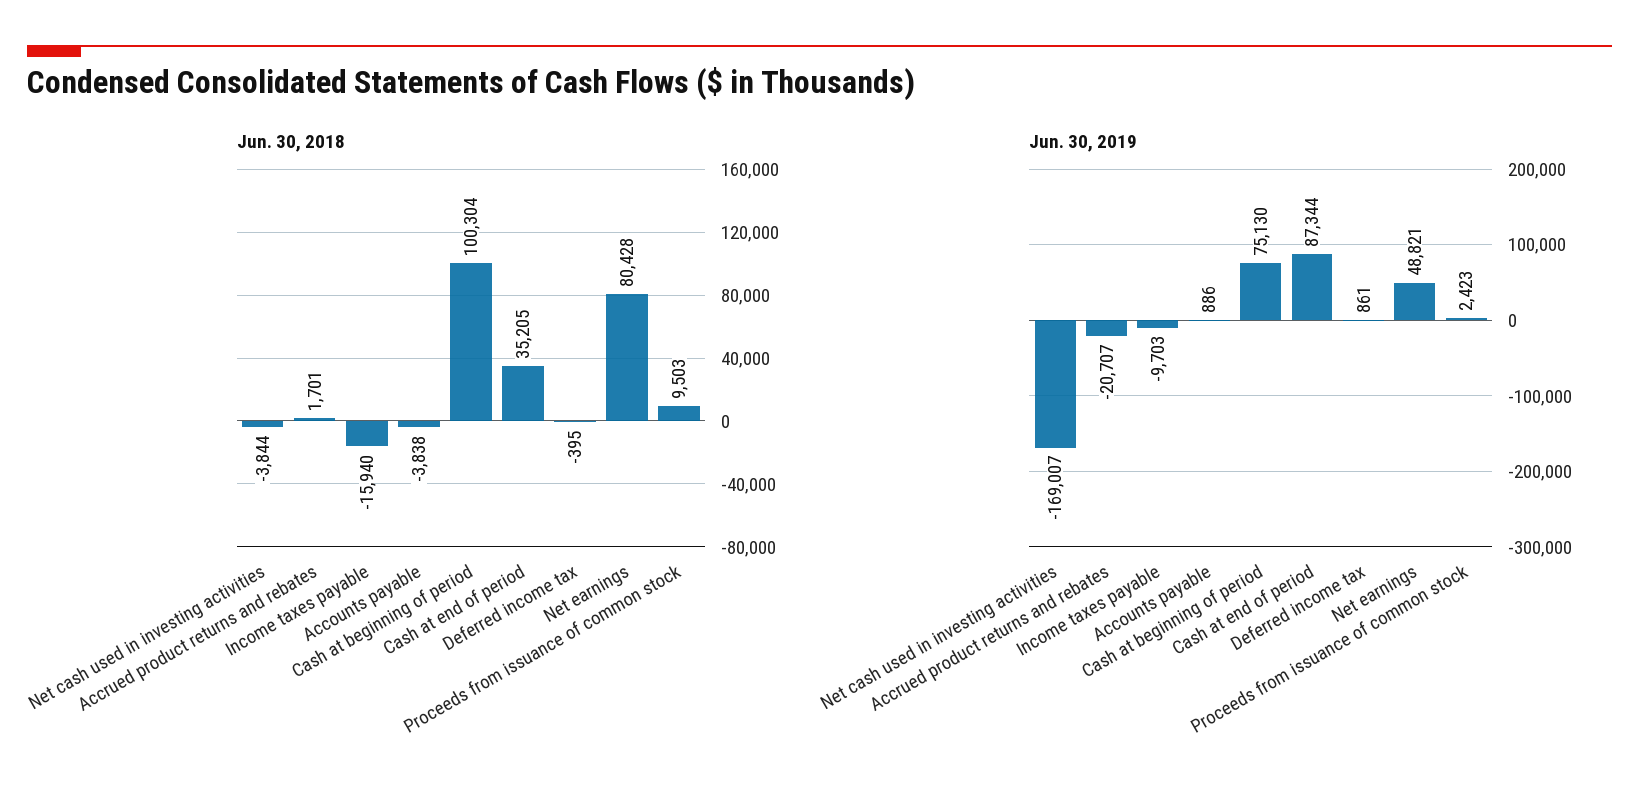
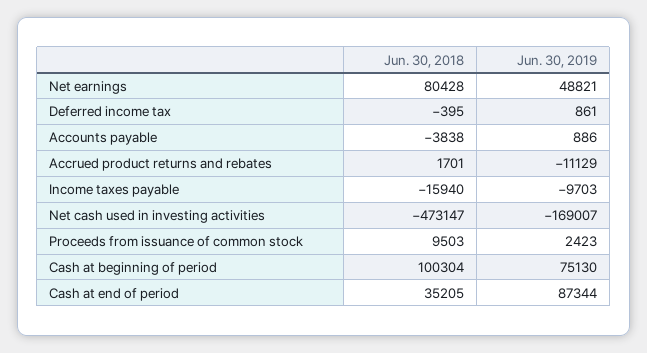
Jun. 30, 2018, Net cash used in investing activities: -3844 -> -473147
Jun. 30, 2019, Accrued product returns and rebates: -20707 -> -11129

